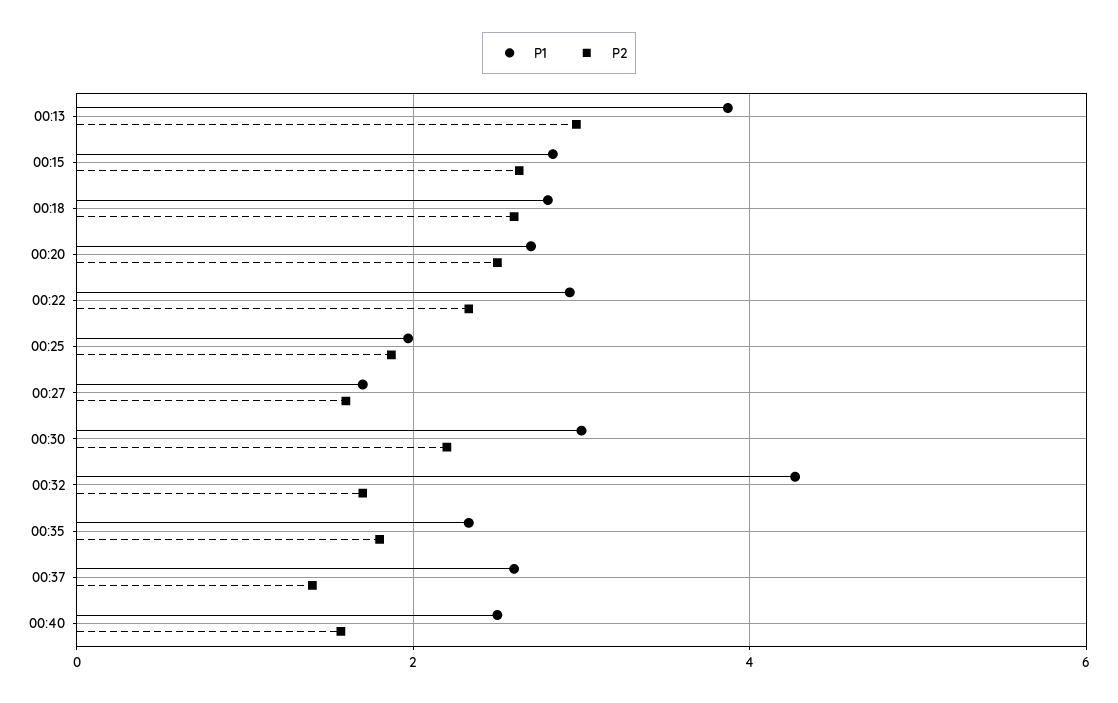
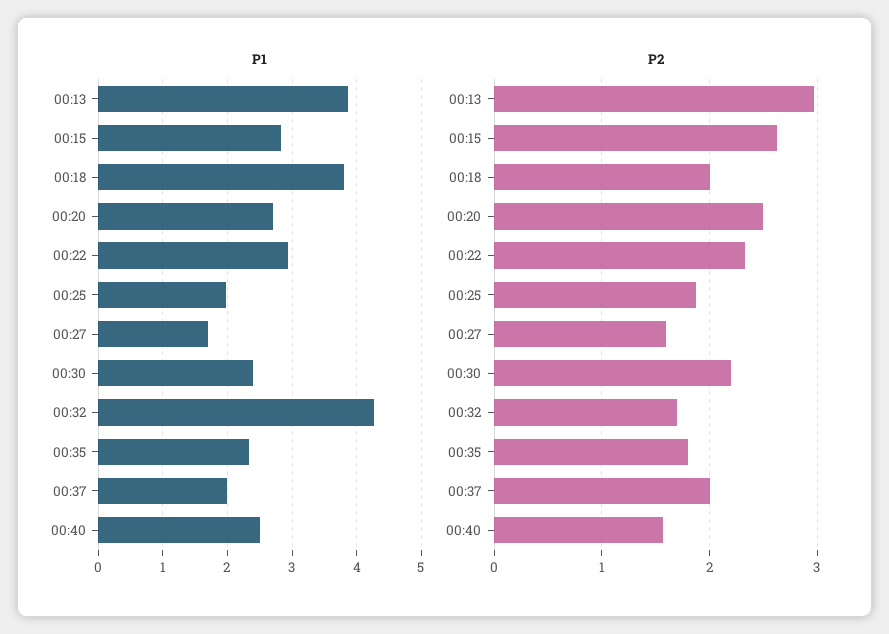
P1, 00:18: 2.8 -> 3.8
P2, 00:18: 2.6 -> 2
P1, 00:30: 3 -> 2.4
P1, 00:37: 2.6 -> 2
P2, 00:37: 1.4 -> 2

